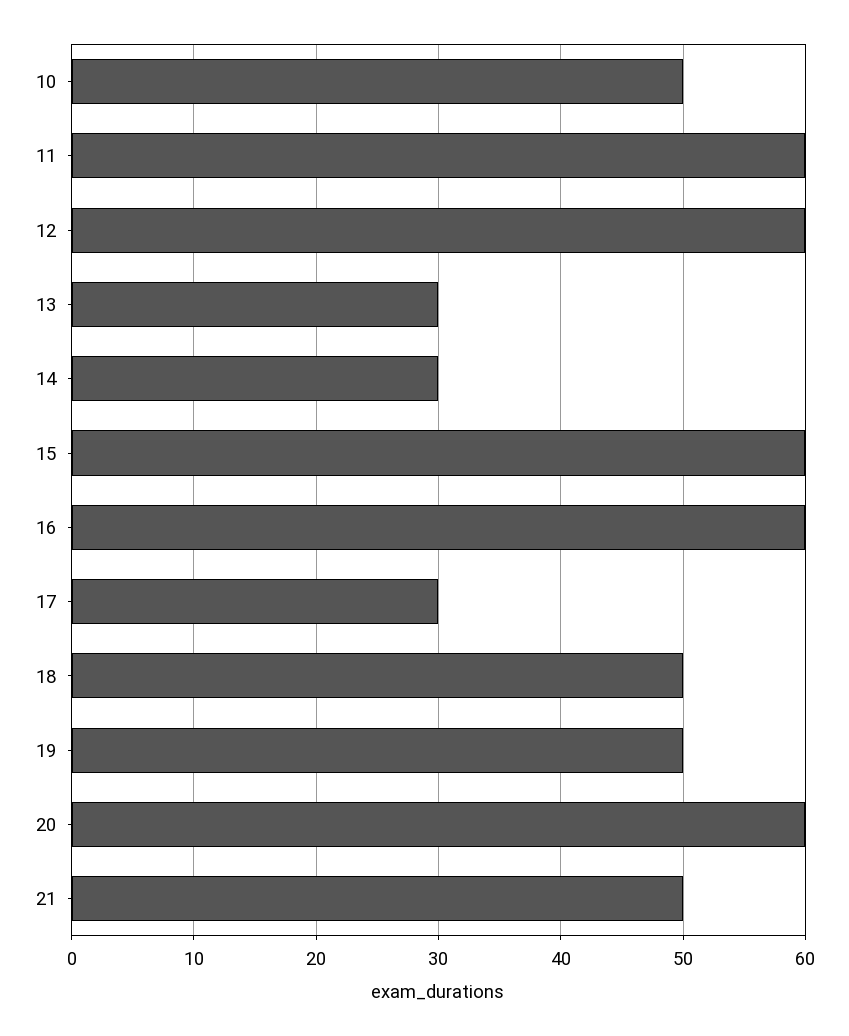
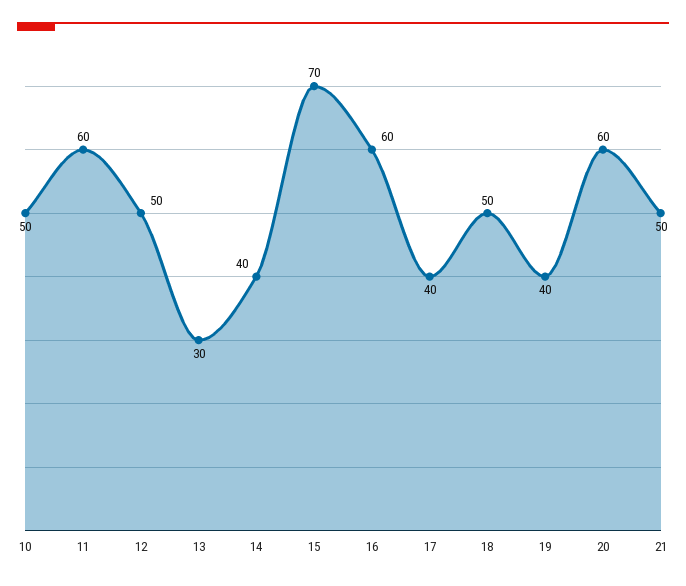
12: 60 -> 50
14: 30 -> 40
15: 60 -> 70
17: 30 -> 40
19: 50 -> 40

